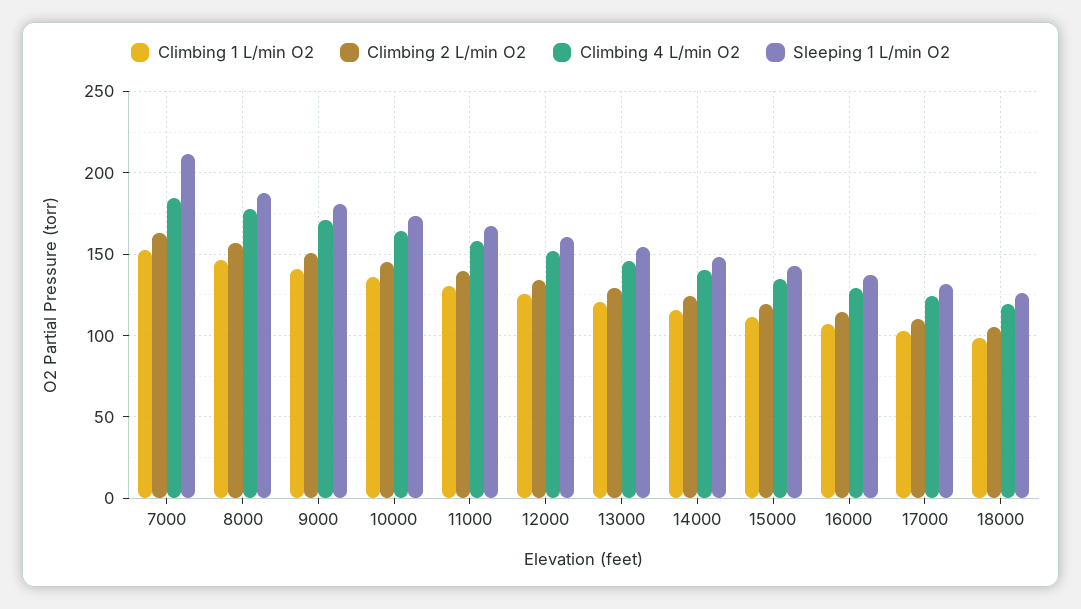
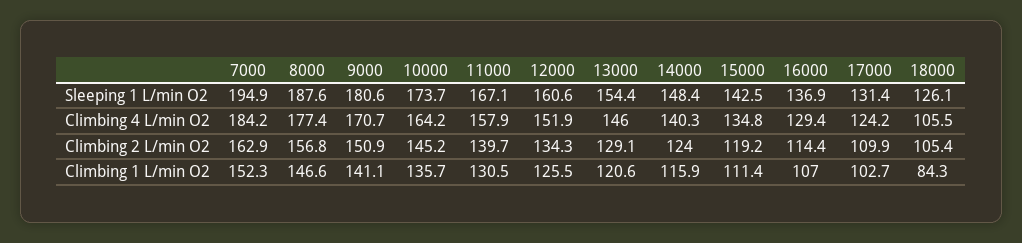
Sleeping 1 L/min O2, 7000: 210 -> 194.9
Climbing 1 L/min O2, 18000: 100 -> 84.3
Climbing 4 L/min O2, 18000: 120 -> 105.5

